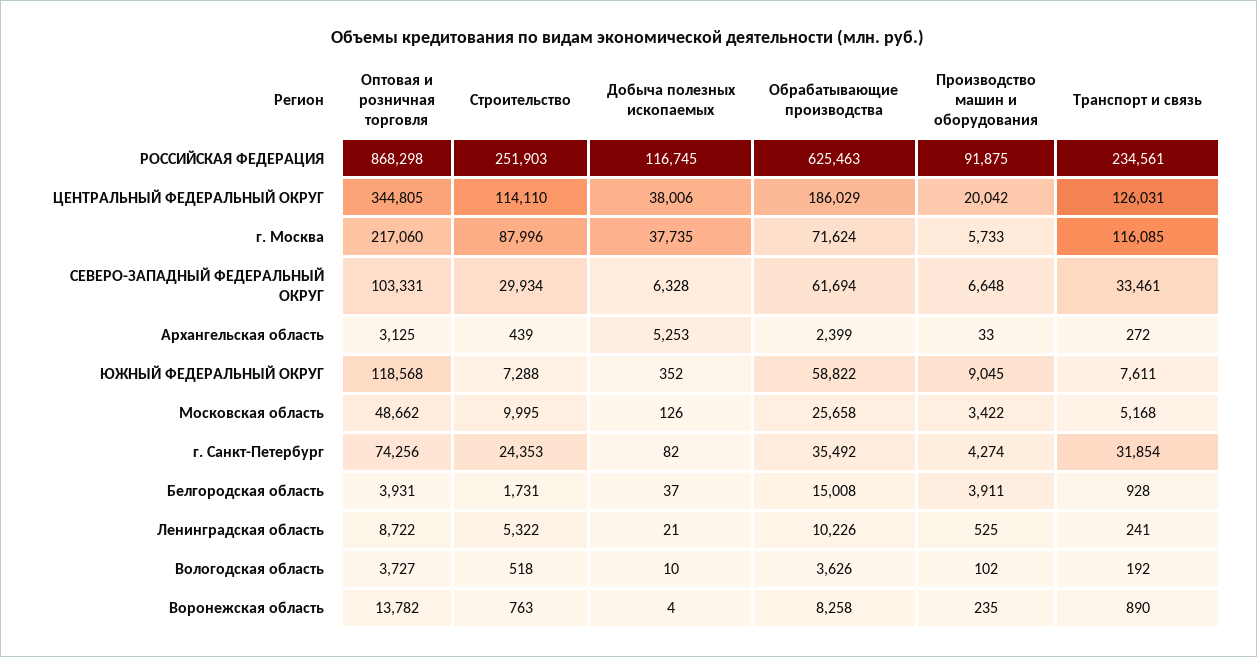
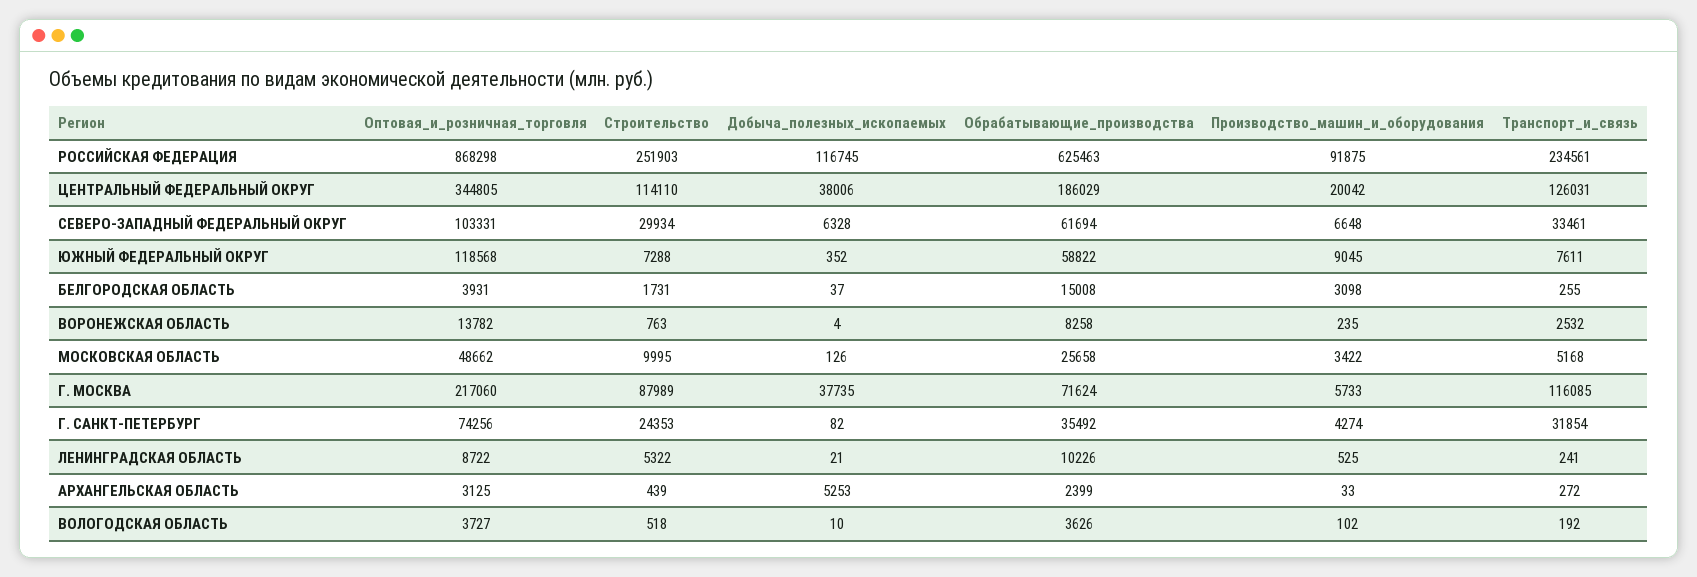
Строительство, г. Москва: 87996 -> 87989
Производство машин и оборудования, Белгородская область: 3911 -> 3098
Транспорт и связь, Белгородская область: 928 -> 255
Транспорт и связь, Воронежская область: 890 -> 2532

